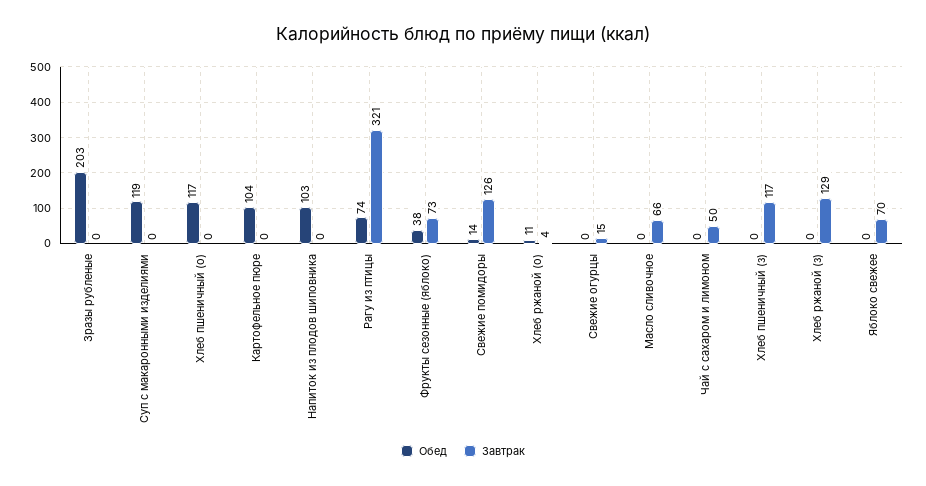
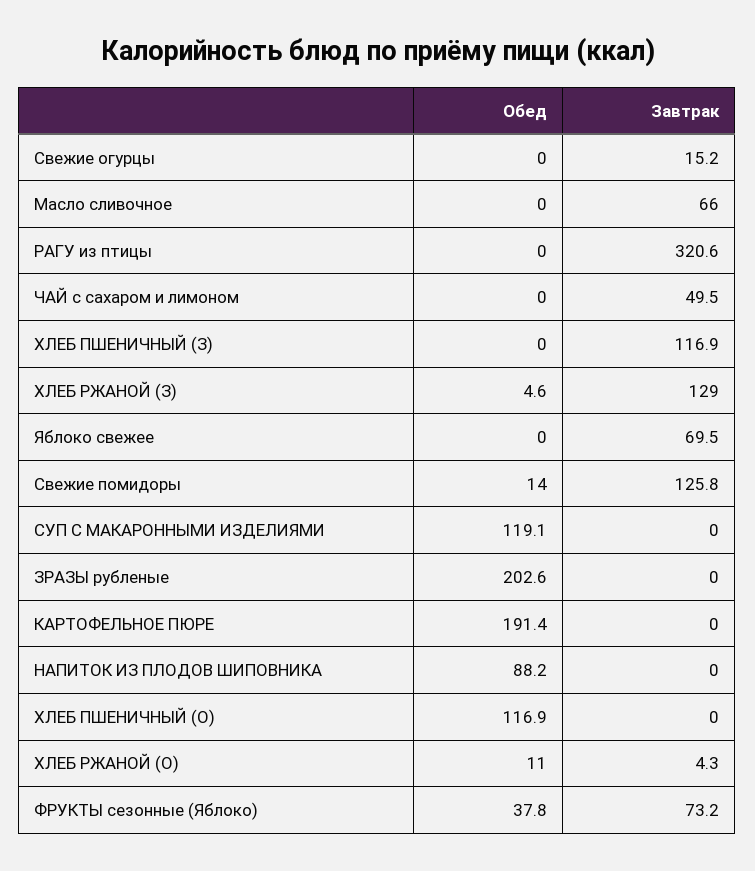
Обед, Картофельное пюре: 104 -> 191.4
Обед, Напиток из плодов шиповника: 103 -> 88.2
Обед, Рагу из птицы: 74 -> 0
Обед, Хлеб ржаной (з): 0 -> 4.6

